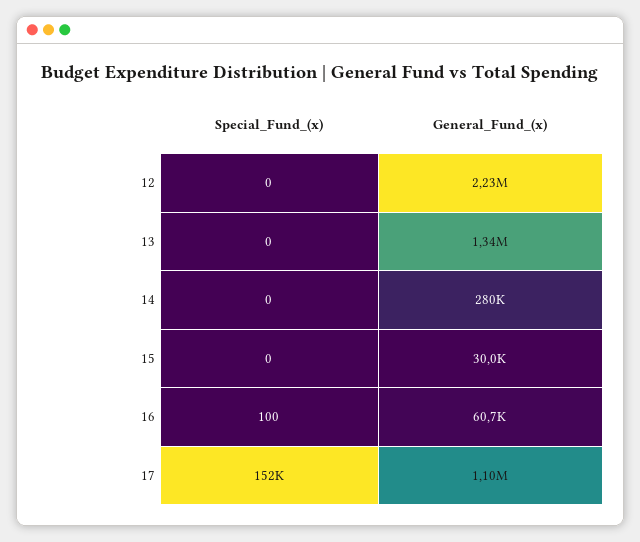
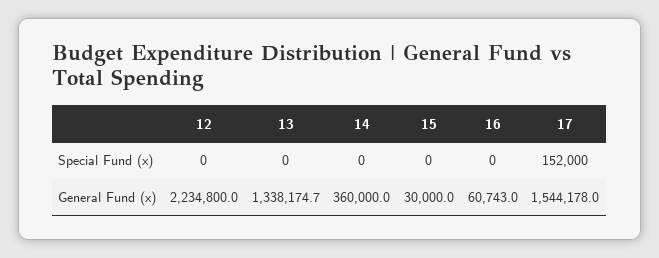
General_Fund_(x), 14: 280000 -> 360000
Special_Fund_(x), 16: 100 -> 0
General_Fund_(x), 17: 1100000 -> 1544178

